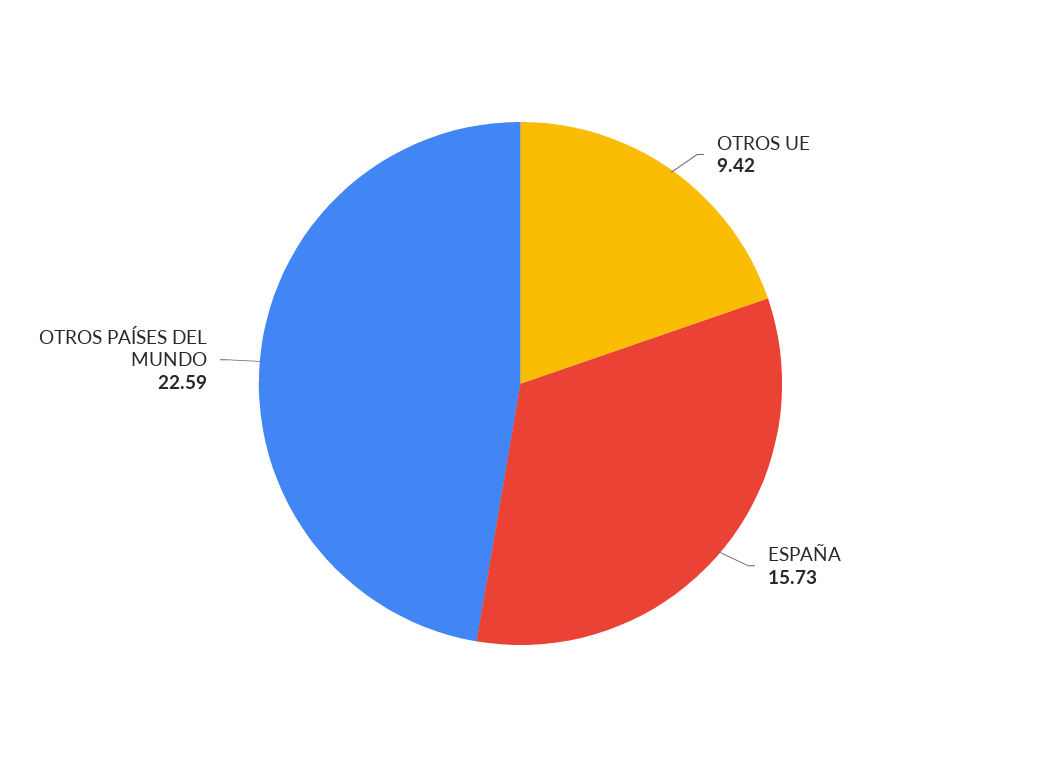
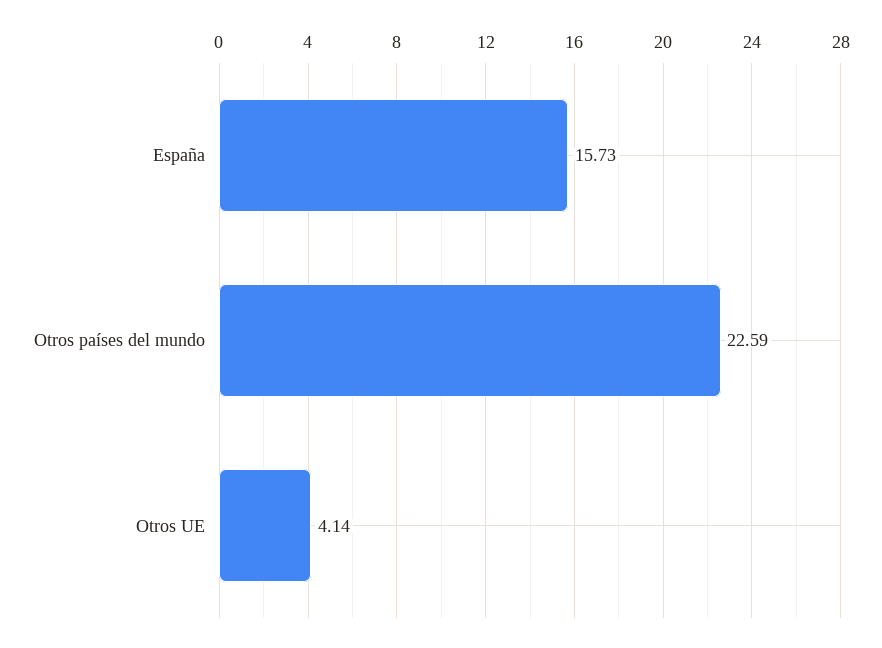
OTROS UE: 9.42 -> 4.14

